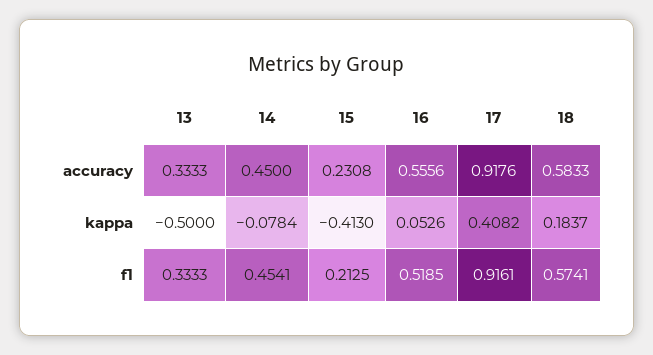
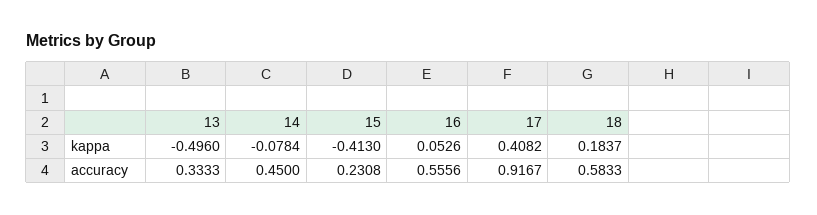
17, accuracy: 0.9176 -> 0.9167
13, kappa: -0.5 -> -0.496
13, f1: 0.3333 -> none
14, f1: 0.4541 -> none
15, f1: 0.2125 -> none
16, f1: 0.5185 -> none
17, f1: 0.9161 -> none
18, f1: 0.5741 -> none

